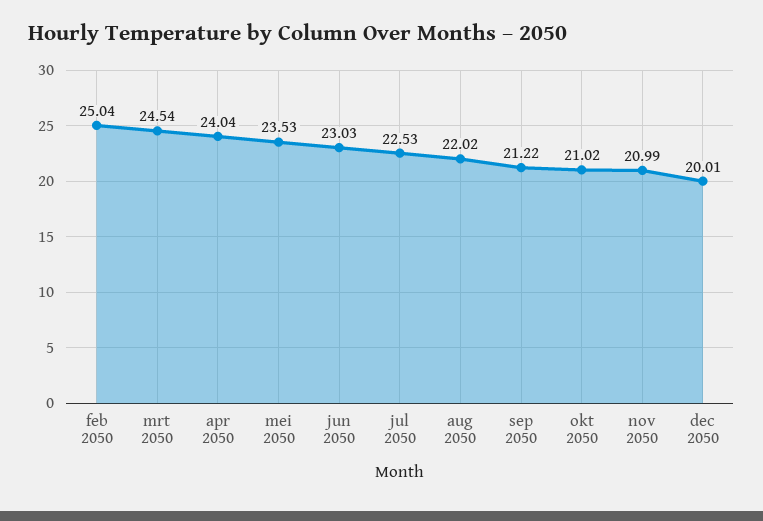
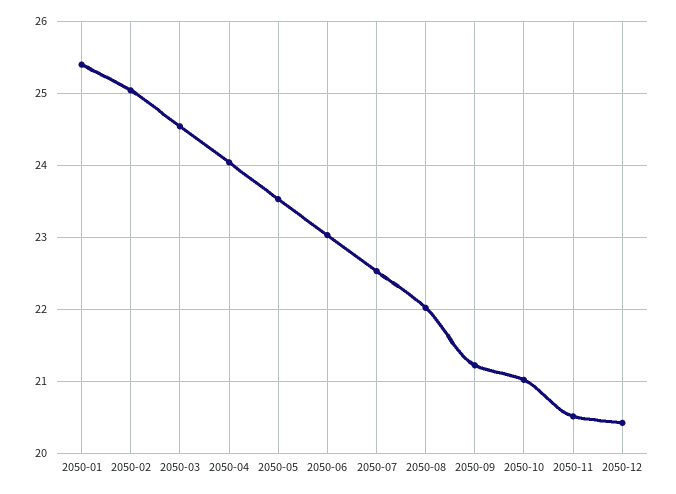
nov 2050: 20.99 -> 20.5
dec 2050: 20.01 -> 20.4
2050-01: none -> 25.4

